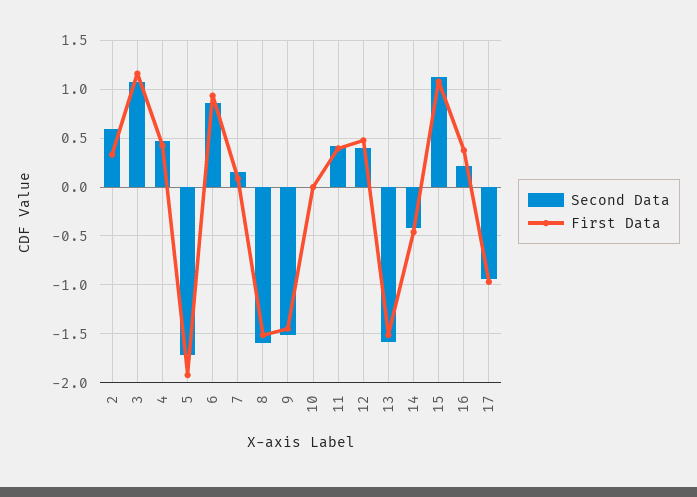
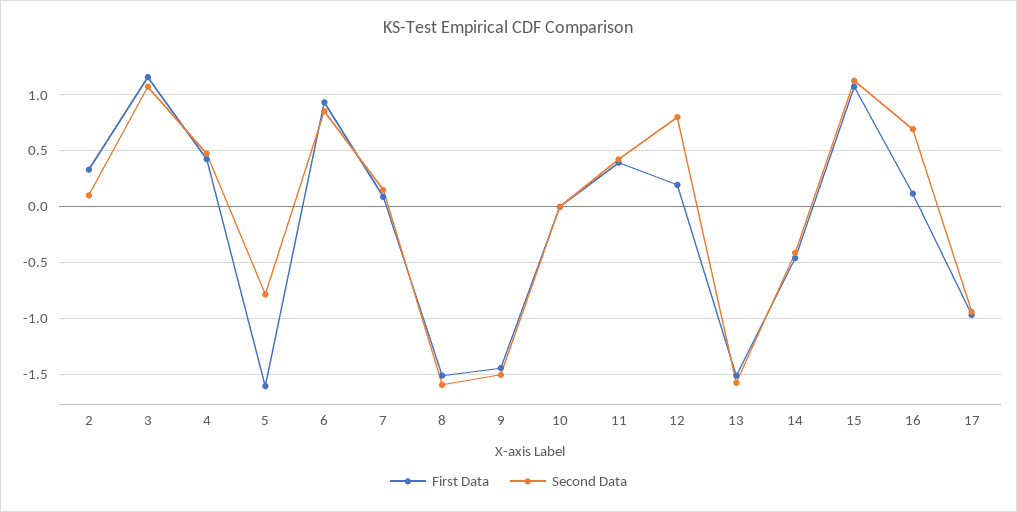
Second Data, 2: 0.6 -> 0.1
Second Data, 5: -1.7 -> -0.8
First Data, 5: -1.9 -> -1.6
Second Data, 12: 0.4 -> 0.8
First Data, 12: 0.5 -> 0.2
Second Data, 16: 0.2 -> 0.7
First Data, 16: 0.4 -> 0.1

